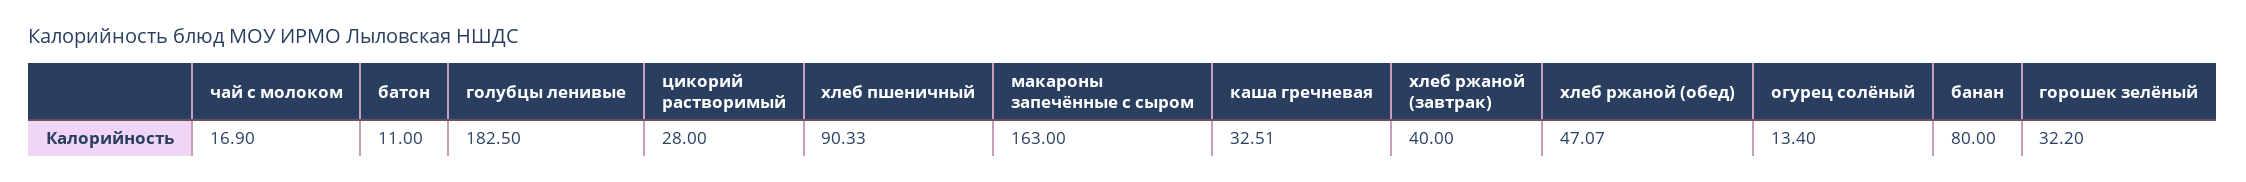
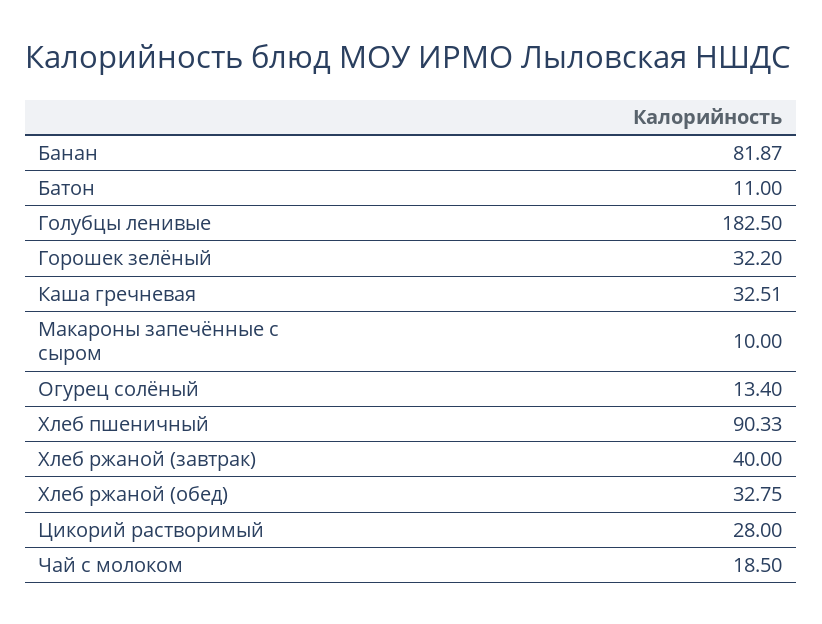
чай с молоком: 16.9 -> 18.5
макароны запечённые с сыром: 163 -> 10
хлеб ржаной (обед): 47.07 -> 32.75
банан: 80 -> 81.87

